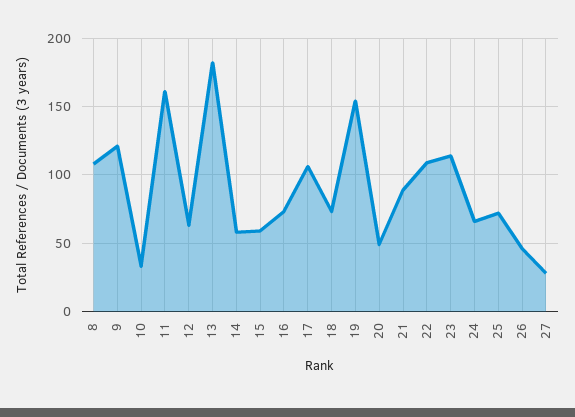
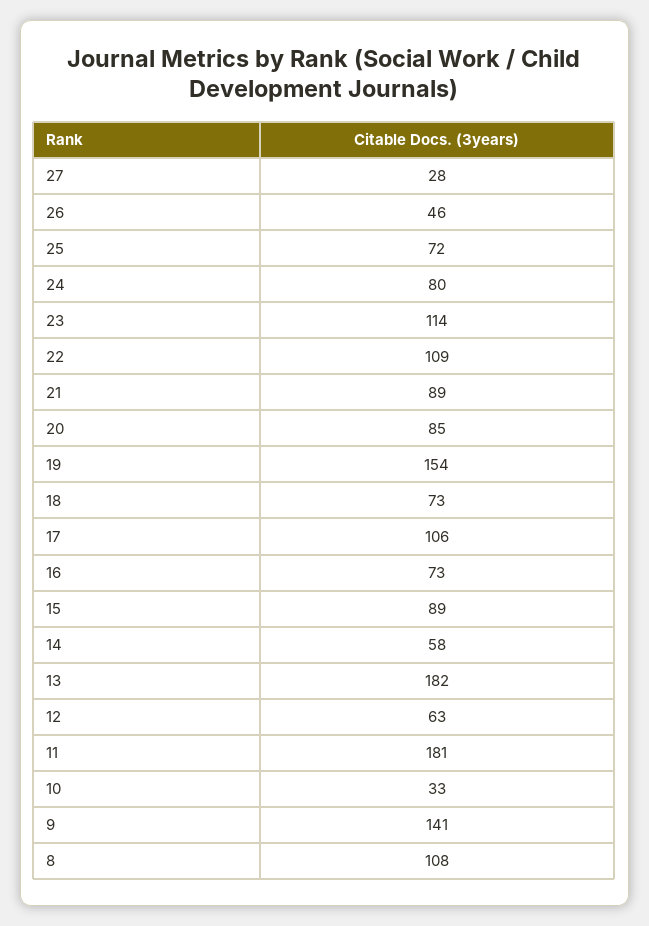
9: 120 -> 141
11: 160 -> 181
15: 60 -> 89
20: 50 -> 85
24: 65 -> 80

